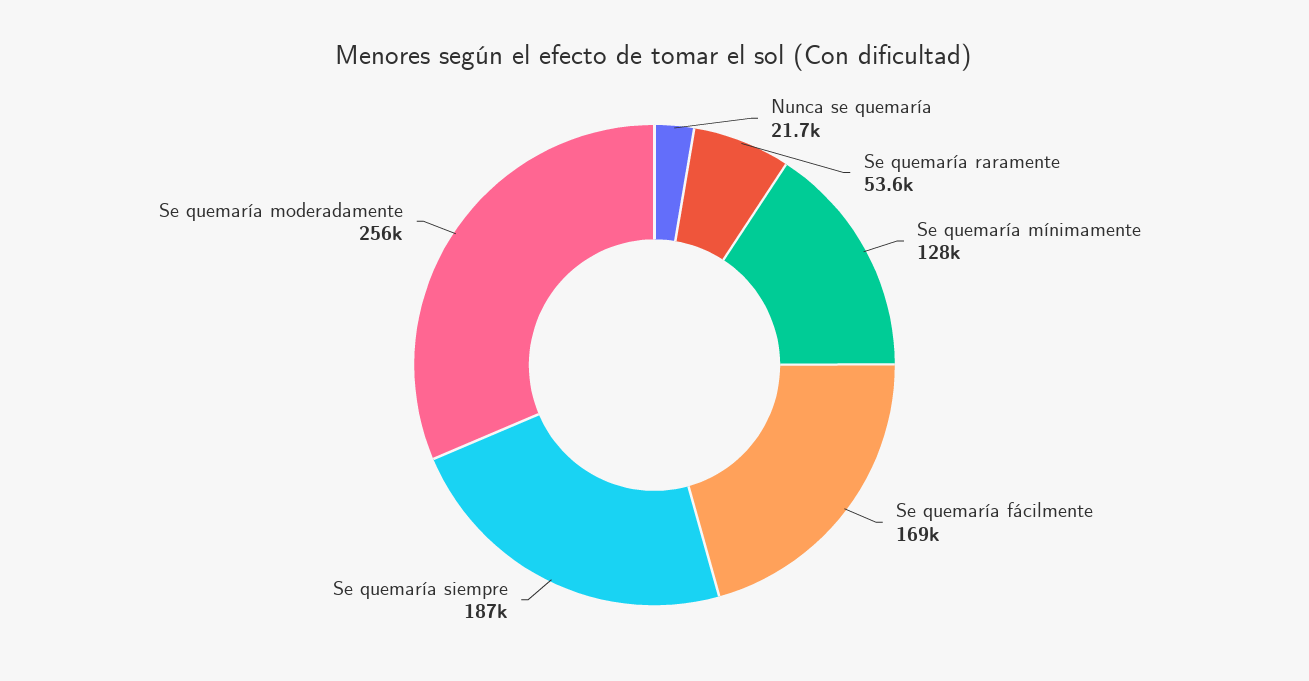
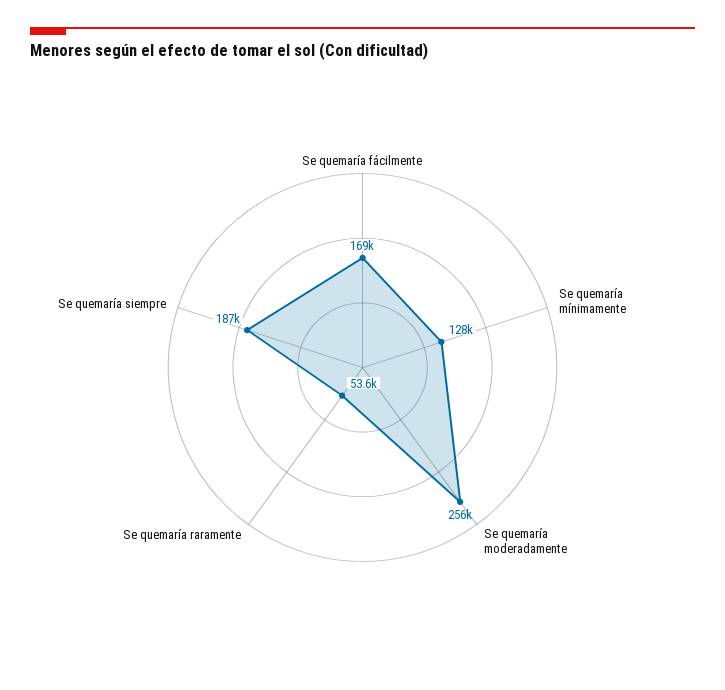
Nunca se quemaría: 21700 -> none

